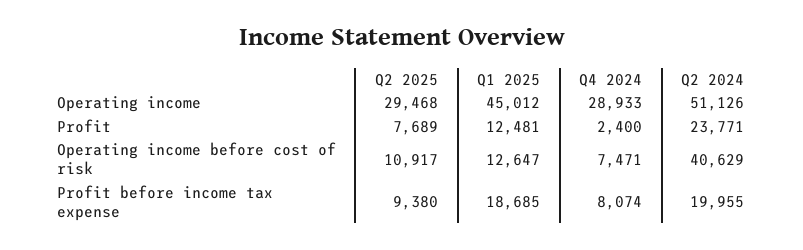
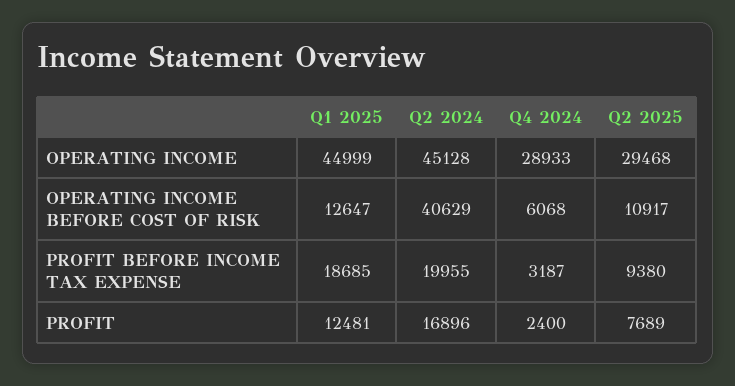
Q1 2025, Operating income: 45012 -> 44999
Q2 2024, Operating income: 51126 -> 45128
Q2 2024, Profit: 23771 -> 16896
Q4 2024, Operating income before cost of risk: 7471 -> 6068
Q4 2024, Profit before income tax expense: 8074 -> 3187

